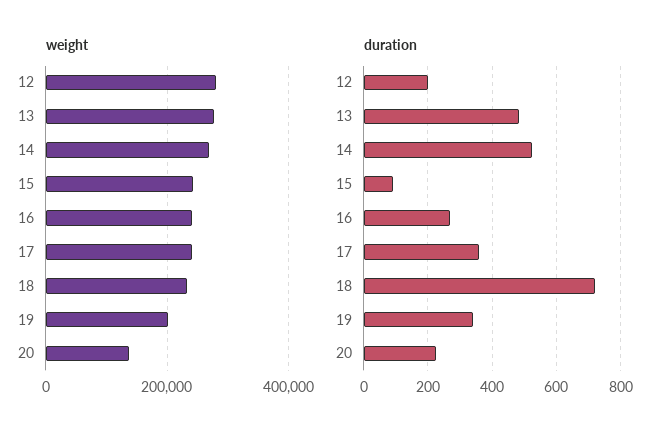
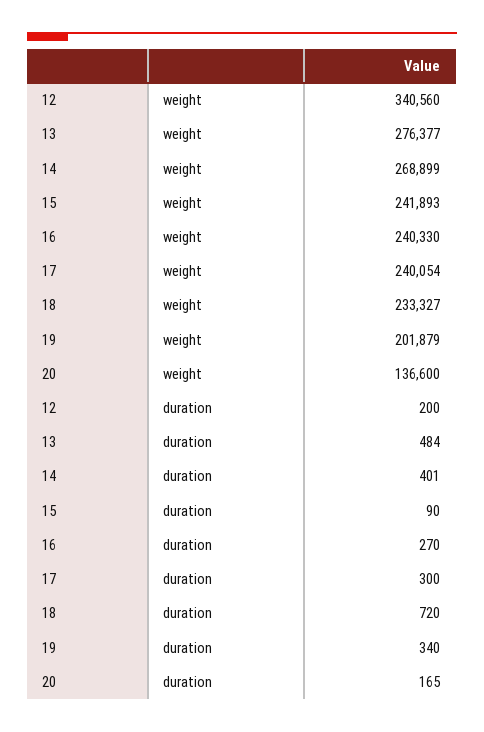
weight, 12: 280000 -> 340560
duration, 14: 520 -> 401
duration, 17: 360 -> 300
duration, 20: 220 -> 165

